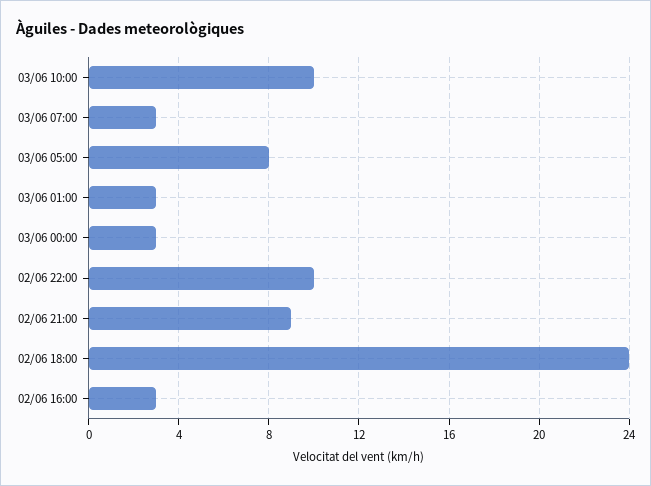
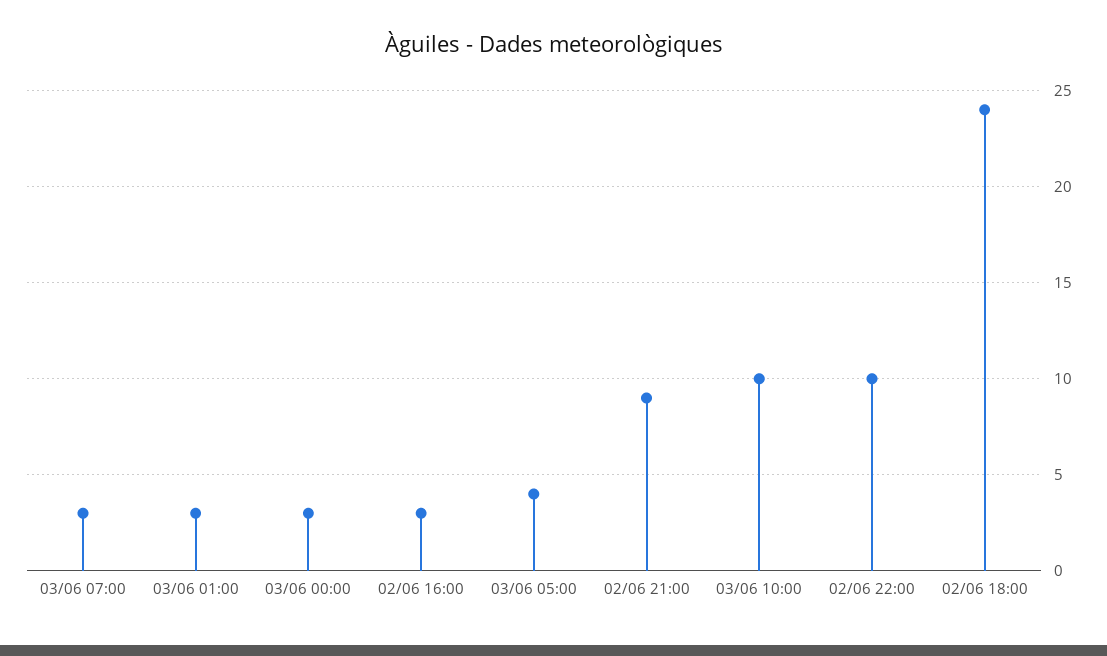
03/06 05:00: 8 -> 4

